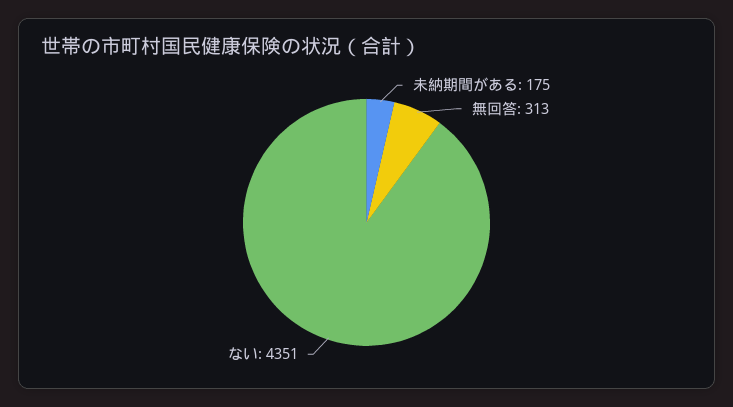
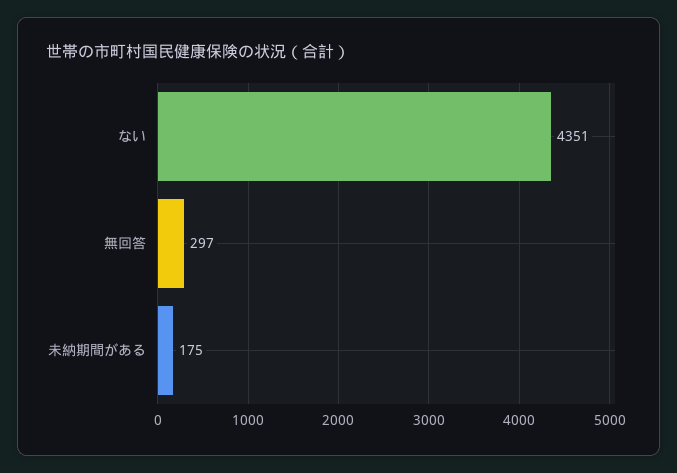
無回答: 313 -> 297

